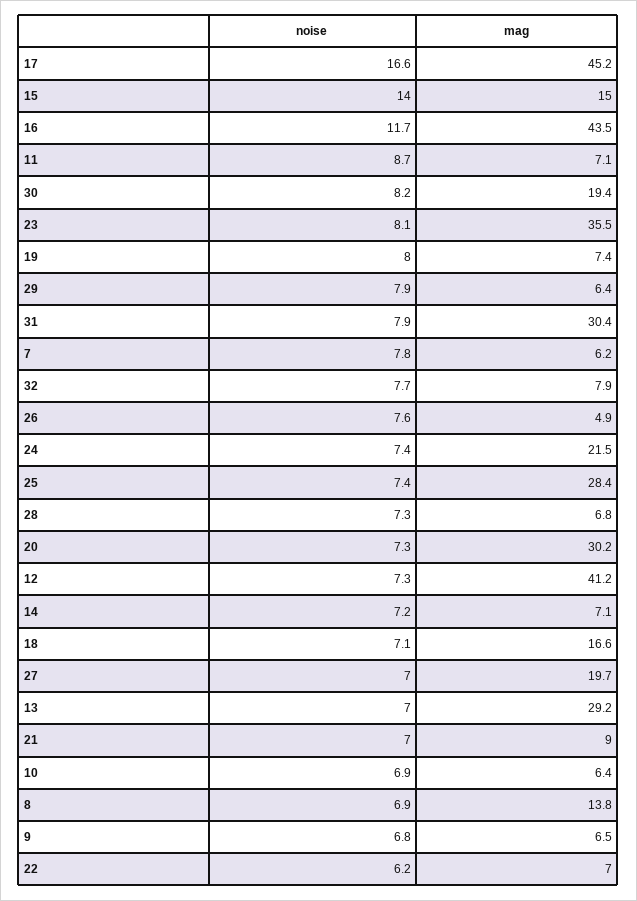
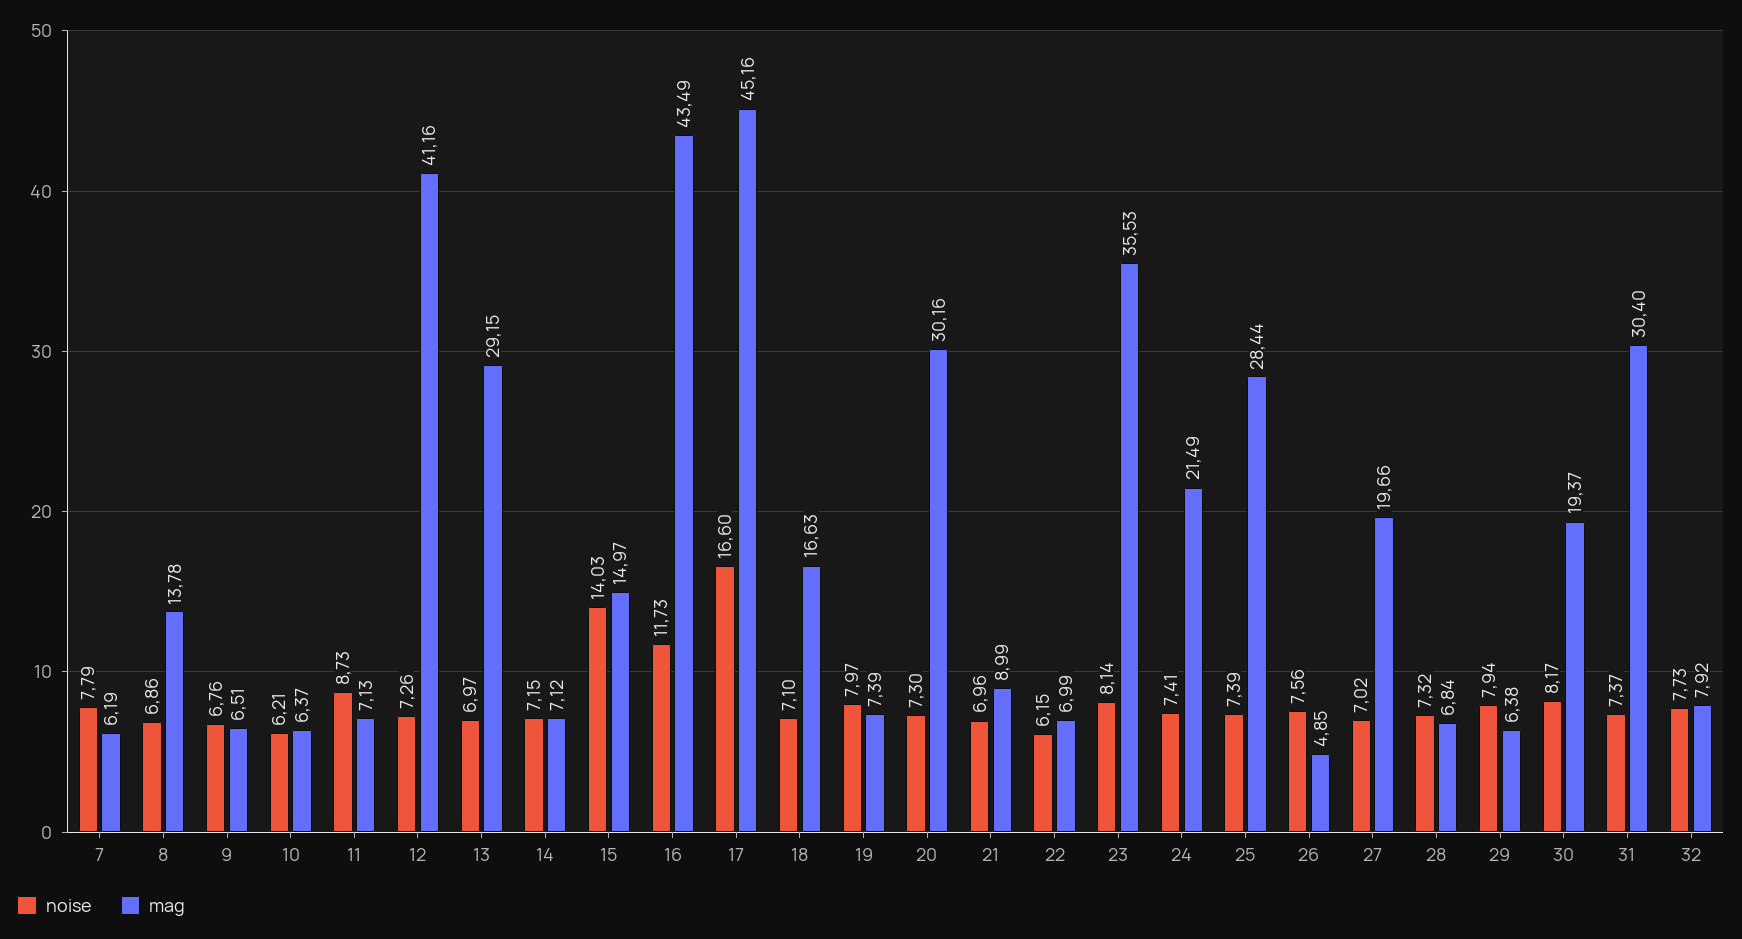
noise, 31: 7.9 -> 7.37
noise, 10: 6.9 -> 6.21

